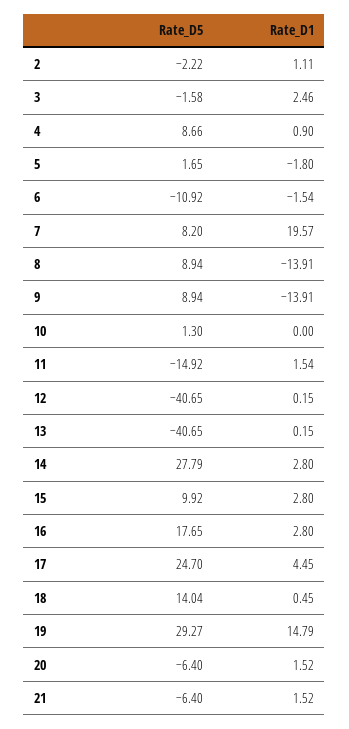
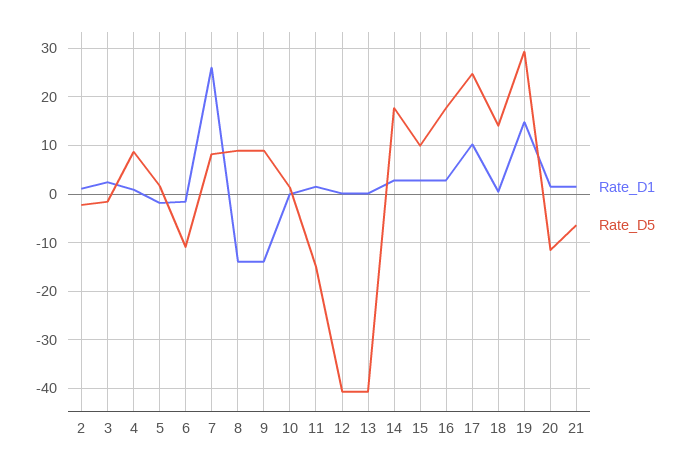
Rate_D1, 7: 19.57 -> 26
Rate_D5, 14: 27.79 -> 18
Rate_D1, 17: 4.45 -> 10
Rate_D5, 20: -6.4 -> -12

